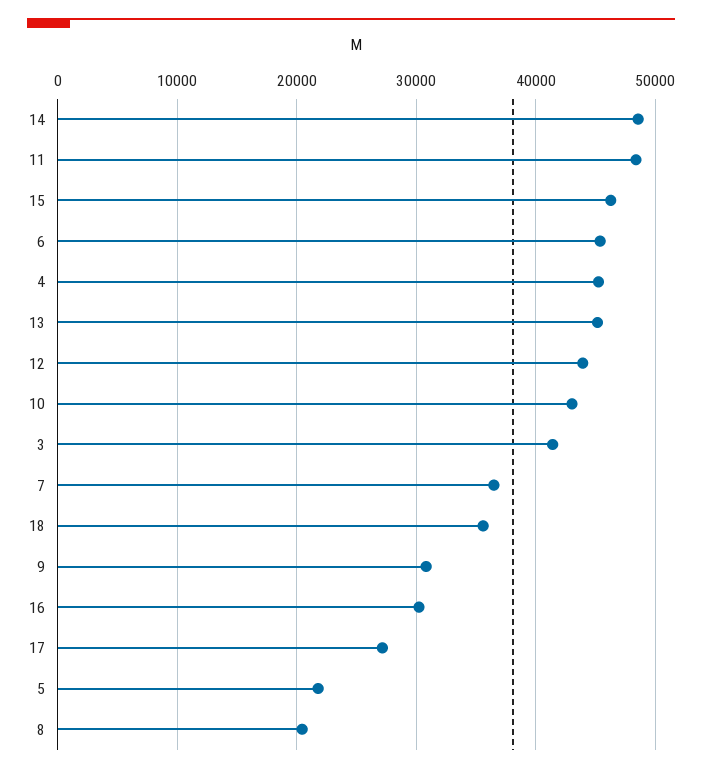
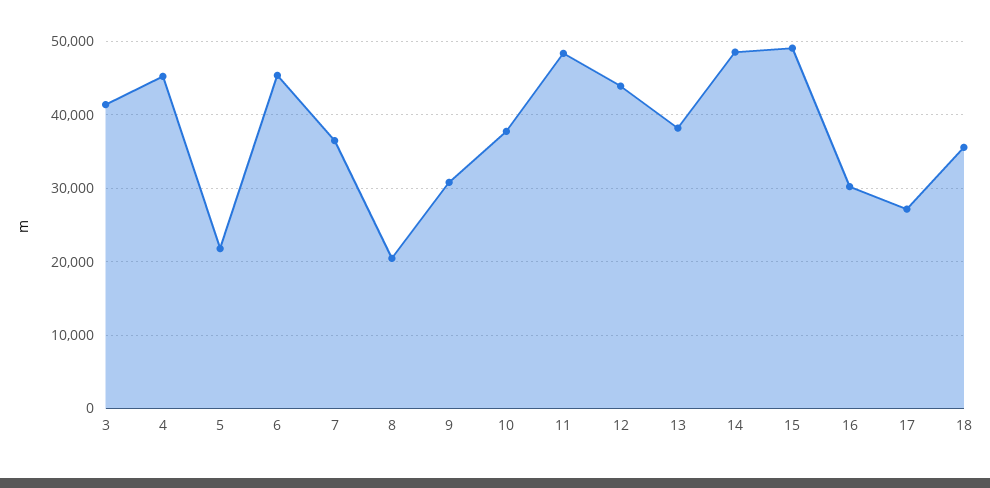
15: 46000 -> 49000
13: 45000 -> 38000
10: 43000 -> 38000

